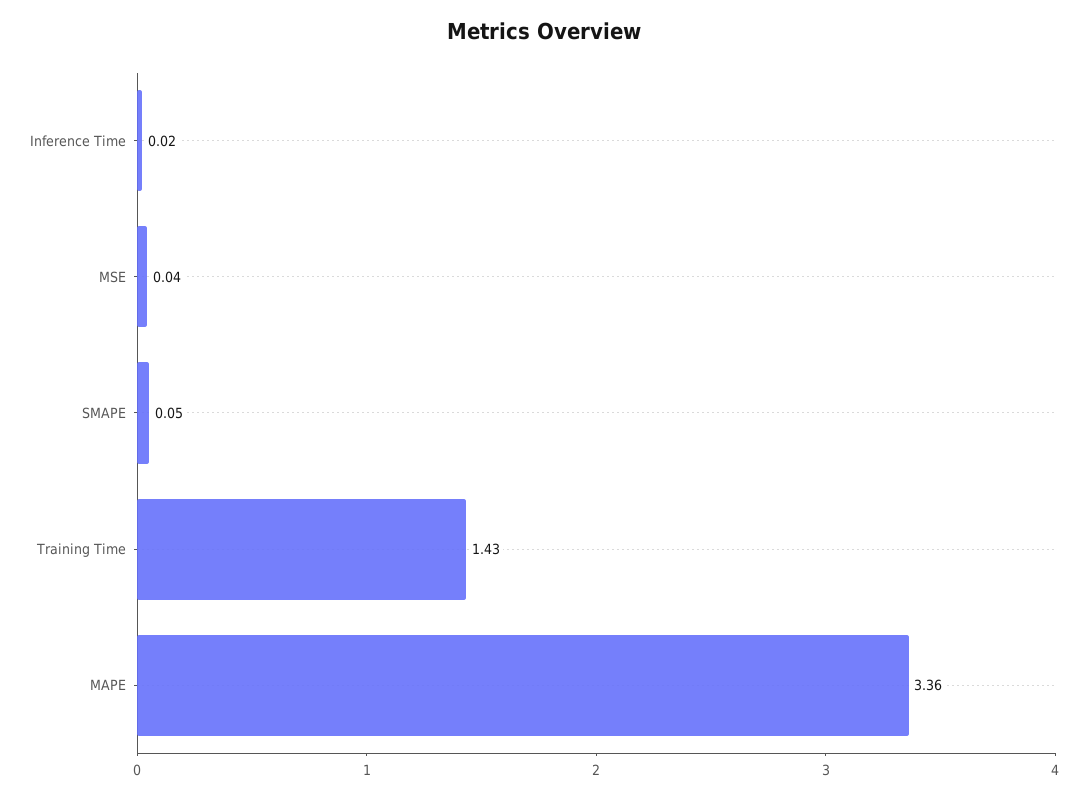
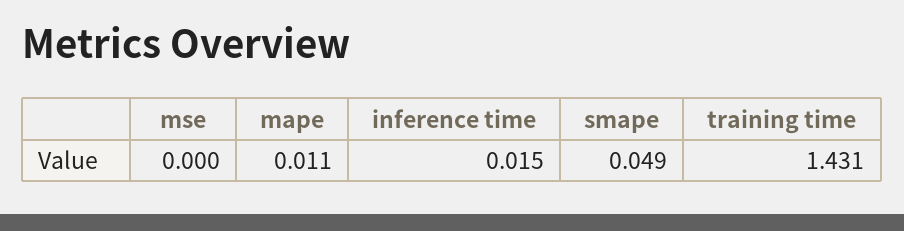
MSE: 0.04 -> 0
MAPE: 3.36 -> 0.011

